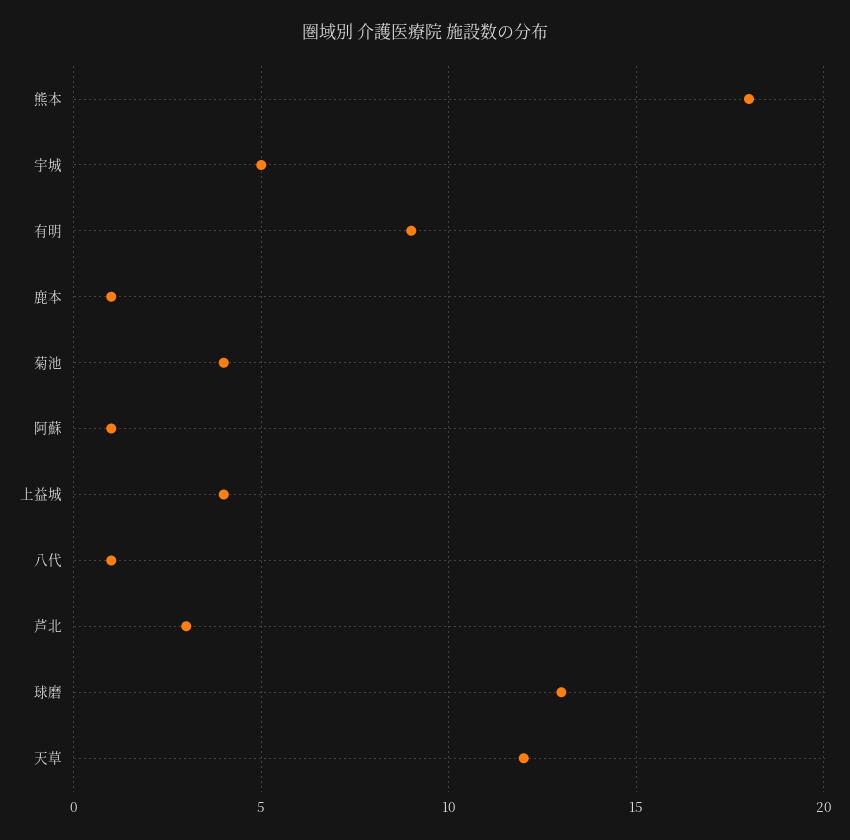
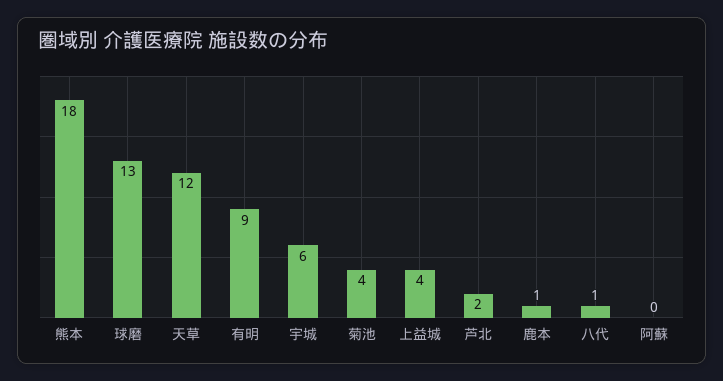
宇城: 5 -> 6
阿蘇: 1 -> 0
芦北: 3 -> 2

